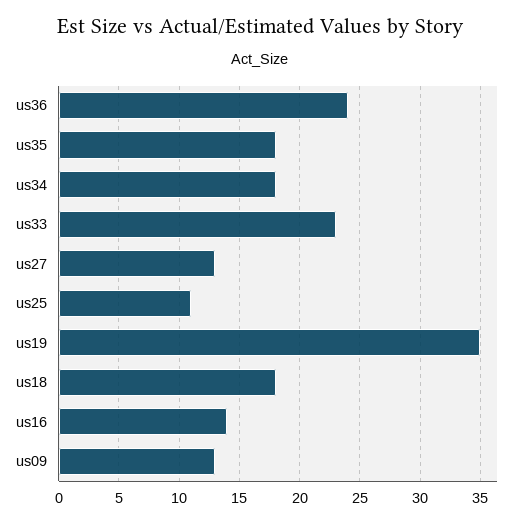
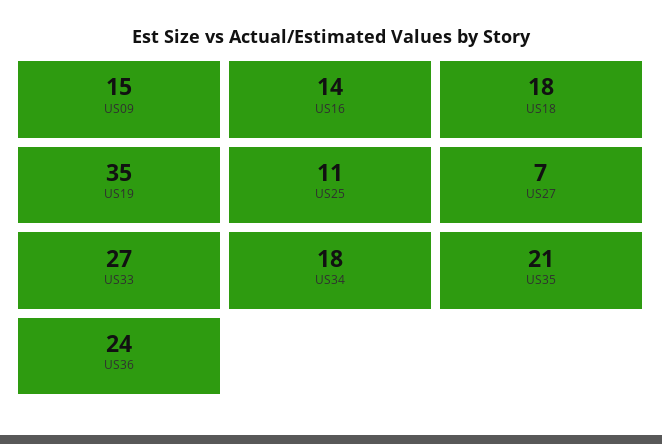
us35: 18 -> 21
us33: 23 -> 27
us27: 13 -> 7
us09: 13 -> 15

